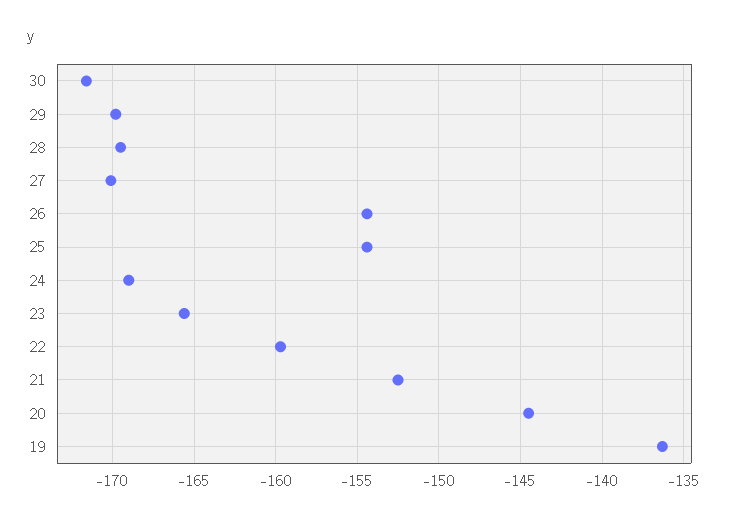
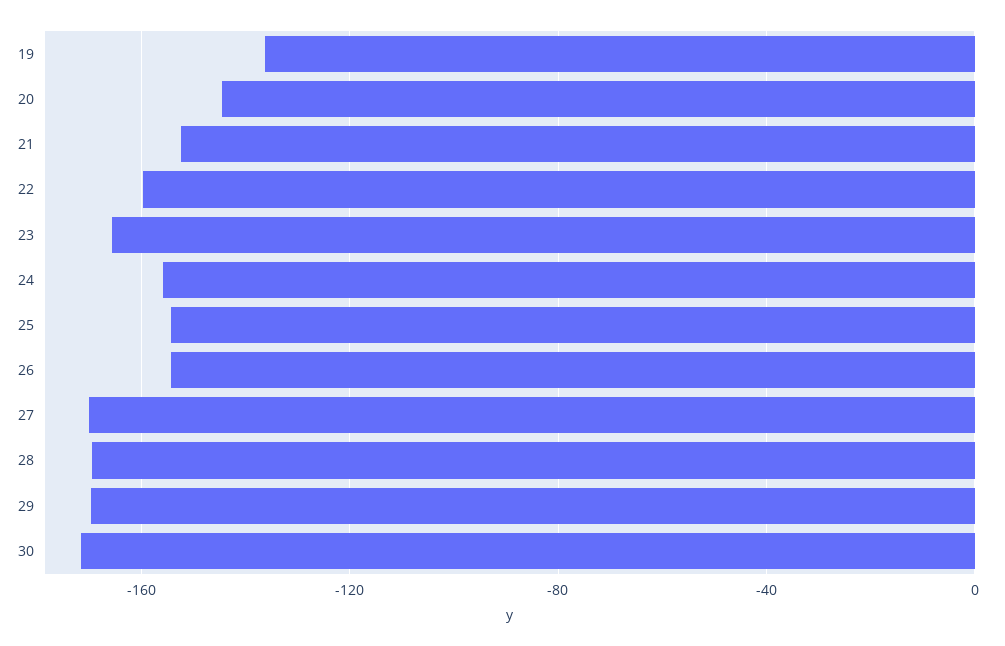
24: -169 -> -155

